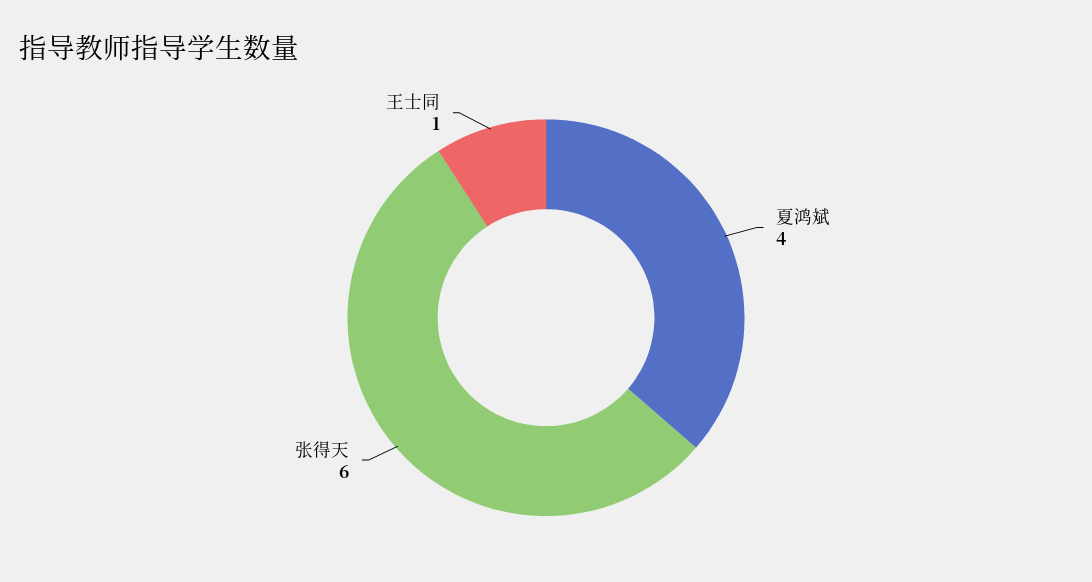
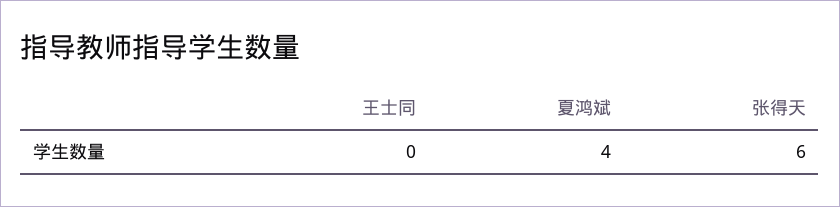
王士同: 1 -> 0

